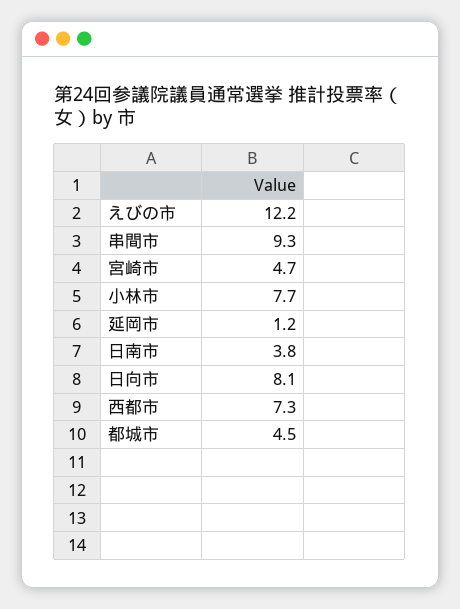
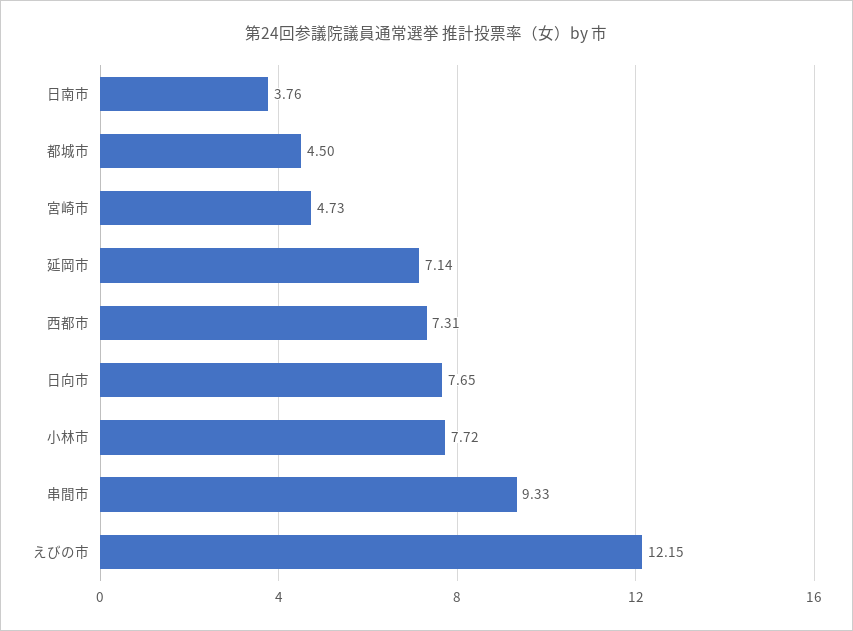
延岡市: 1.2 -> 7.14
日向市: 8.1 -> 7.65

